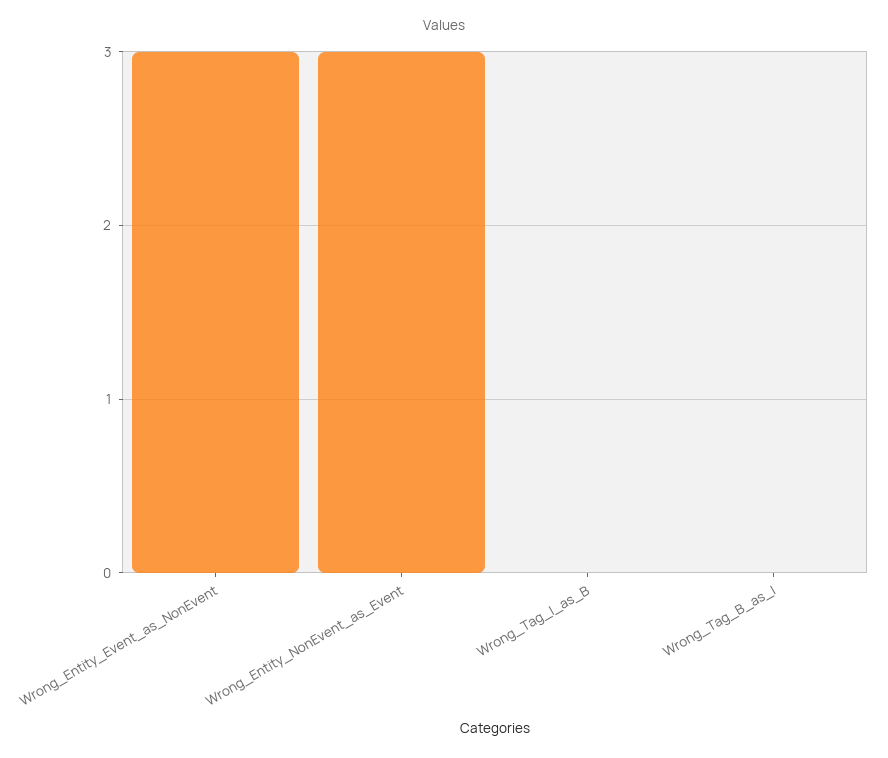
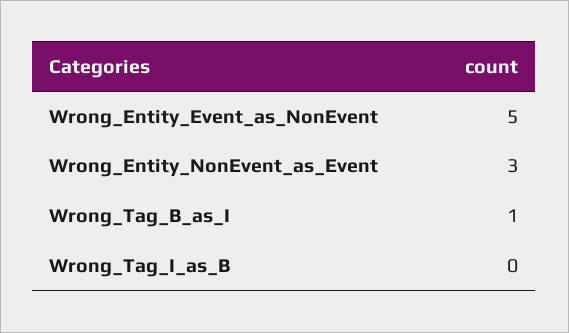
Wrong_Entity_Event_as_NonEvent: 3 -> 5
Wrong_Tag_B_as_I: 0 -> 1

